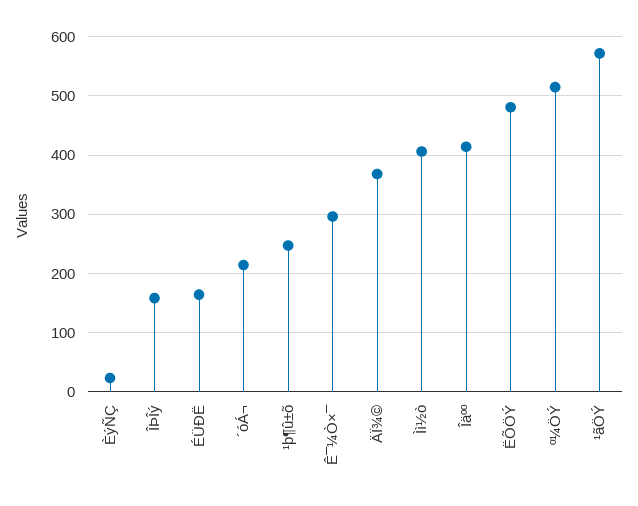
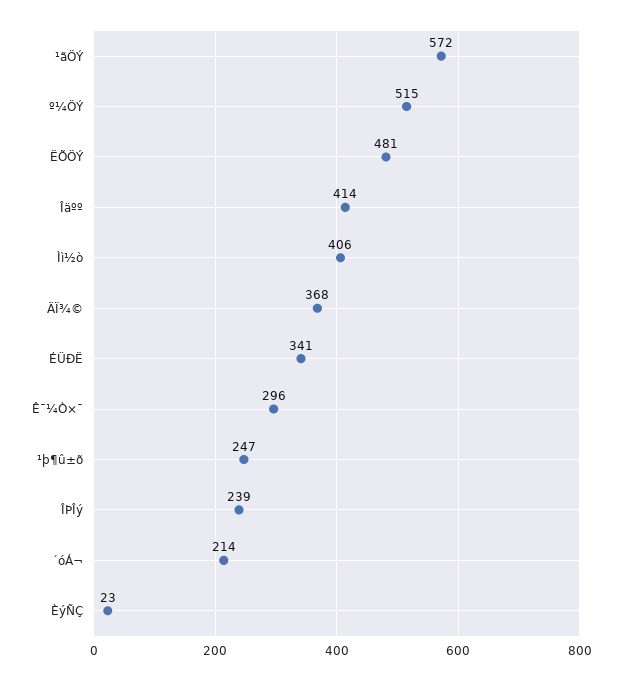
ÎÞÎý: 160 -> 239
ÉÜÐË: 160 -> 341

